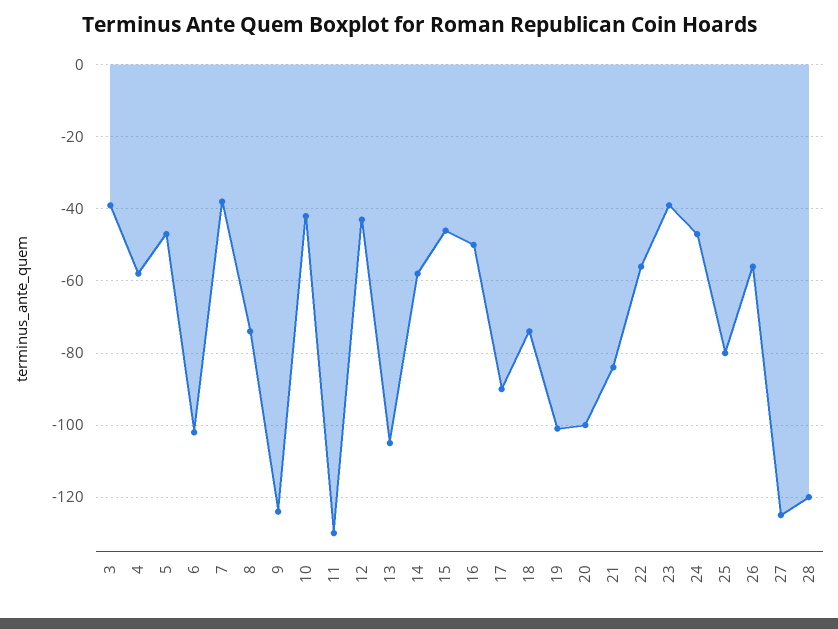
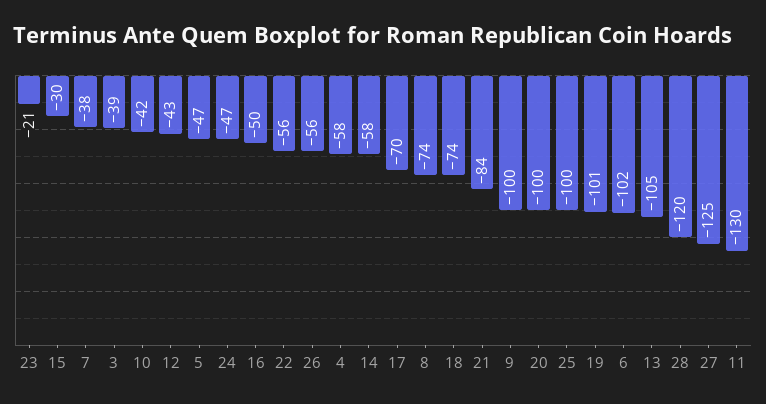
9: -125 -> -100
15: -45 -> -30
17: -90 -> -70
23: -40 -> -21
25: -80 -> -100

